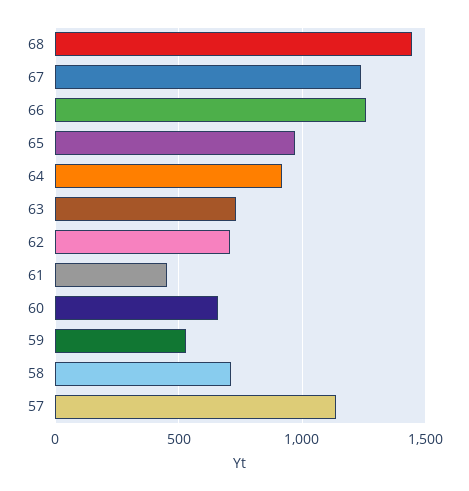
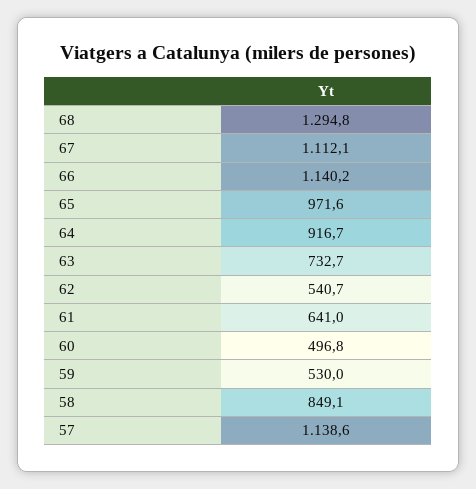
68: 1450 -> 1294.8
67: 1250 -> 1112.1
66: 1250 -> 1140.2
62: 700 -> 540.7
61: 450 -> 641
60: 650 -> 496.8
58: 700 -> 849.1

